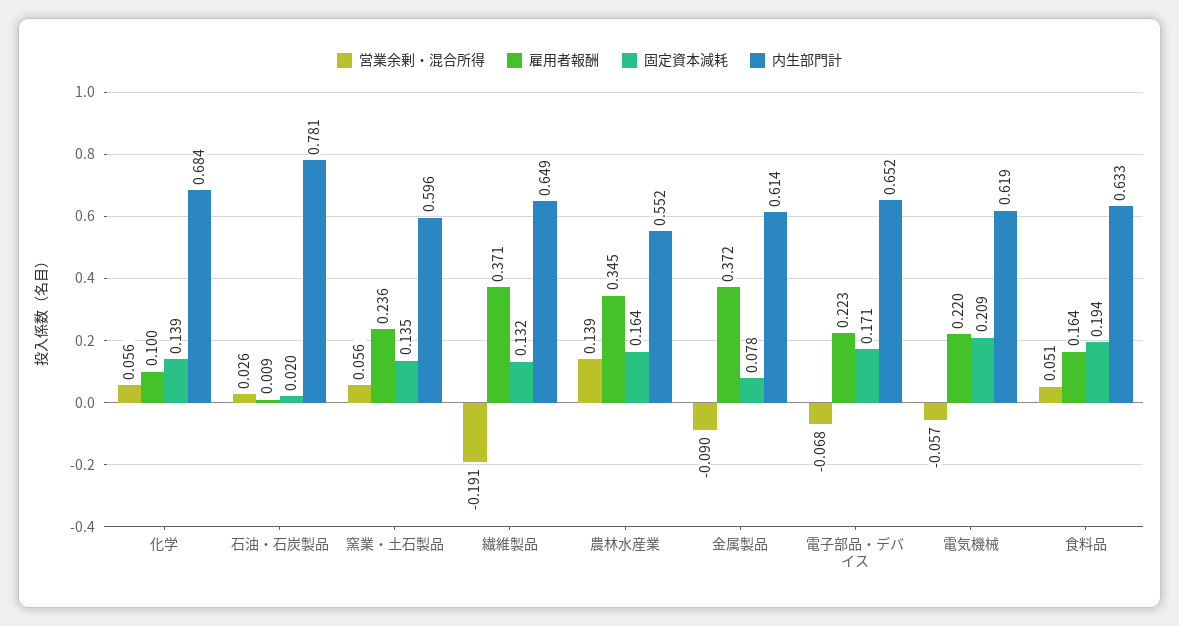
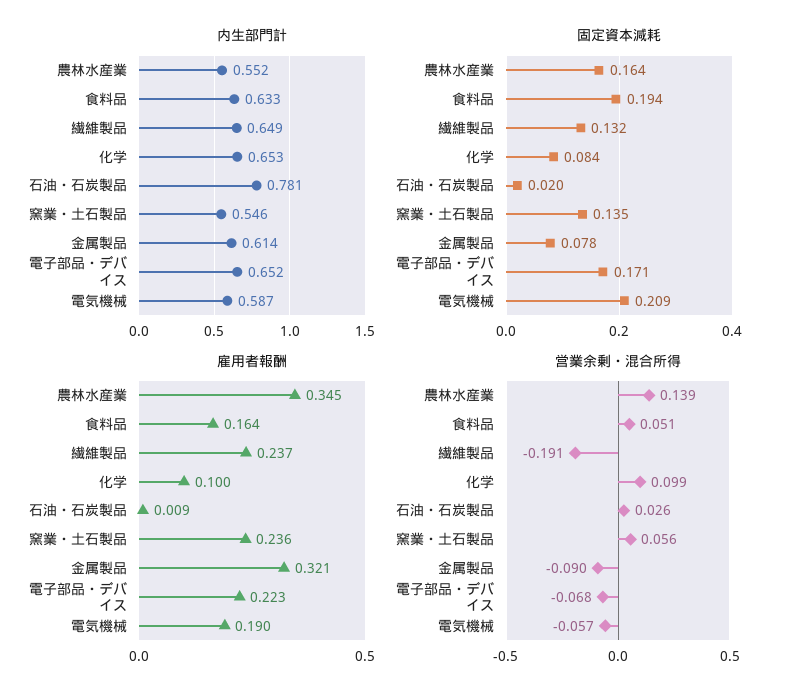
営業余剰・混合所得, 化学: 0.056 -> 0.099
固定資本減耗, 化学: 0.139 -> 0.084
内生部門計, 化学: 0.684 -> 0.653
内生部門計, 窯業・土石製品: 0.596 -> 0.546
雇用者報酬, 繊維製品: 0.371 -> 0.237
雇用者報酬, 金属製品: 0.372 -> 0.321
雇用者報酬, 電気機械: 0.22 -> 0.19
内生部門計, 電気機械: 0.619 -> 0.587

